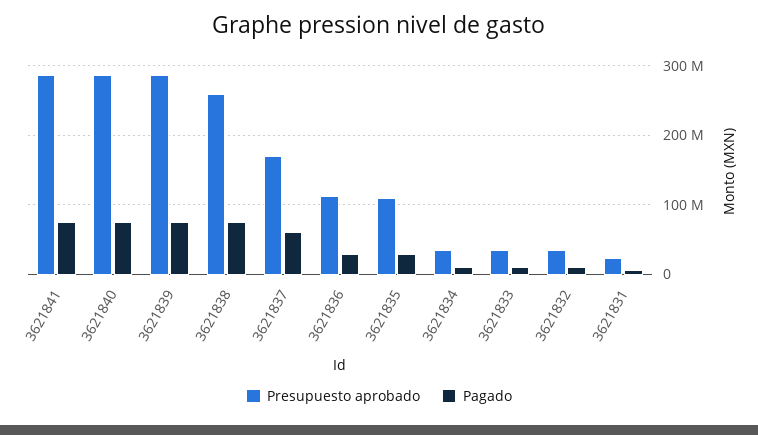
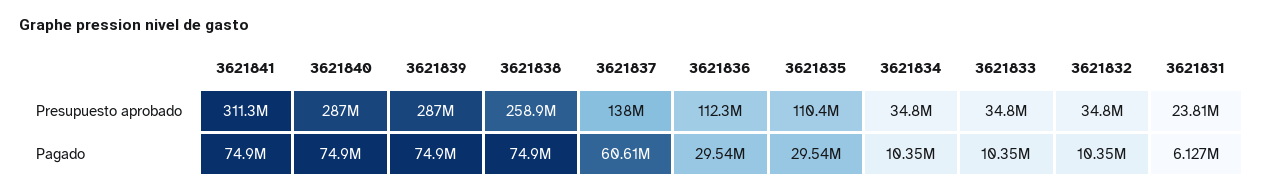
Presupuesto aprobado, 3621841: 290000000 -> 311300000
Presupuesto aprobado, 3621837: 170000000 -> 138000000

